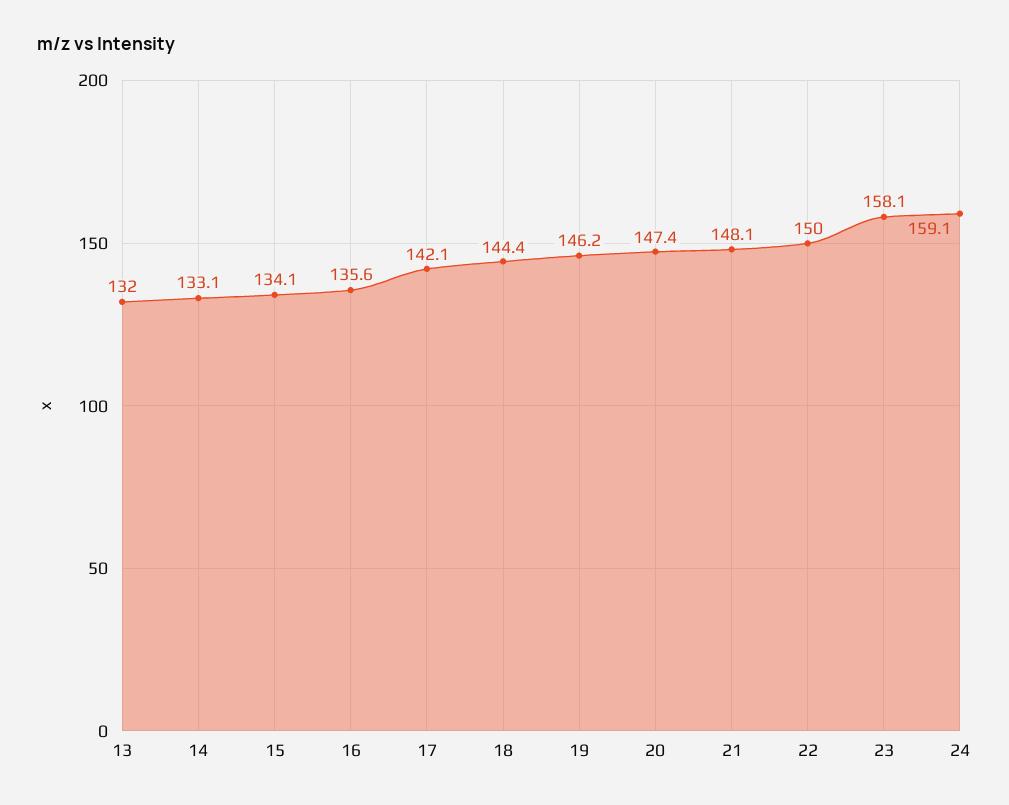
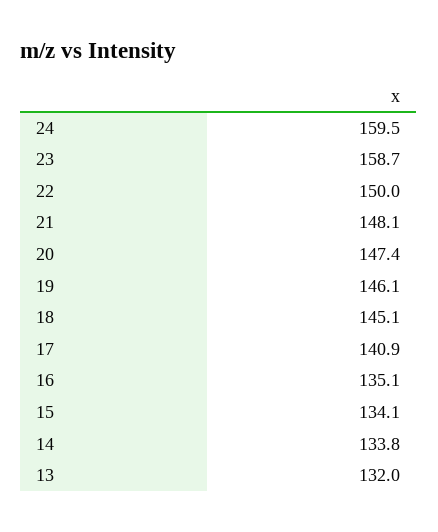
14: 133.1 -> 133.8
16: 135.6 -> 135.1
17: 142.1 -> 140.9
18: 144.4 -> 145.1
19: 146.2 -> 146.1
23: 158.1 -> 158.7
24: 159.1 -> 159.5

